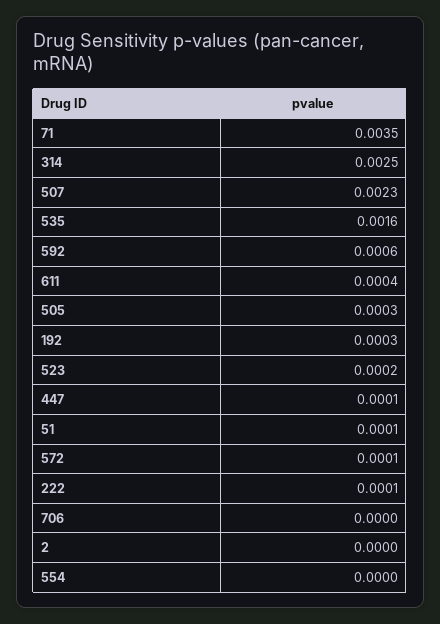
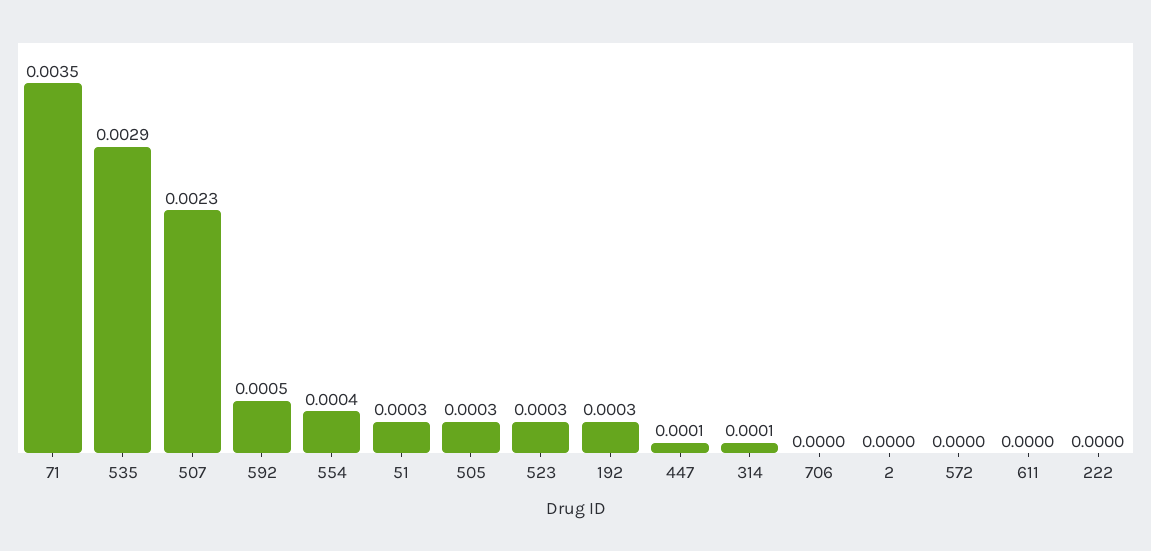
314: 0.0025 -> 0.0001
535: 0.0016 -> 0.0029
592: 0.0006 -> 0.0005
611: 0.0004 -> 0
523: 0.0002 -> 0.0003
51: 0.0001 -> 0.0003
572: 0.0001 -> 0
222: 0.0001 -> 0
554: 0 -> 0.0004

